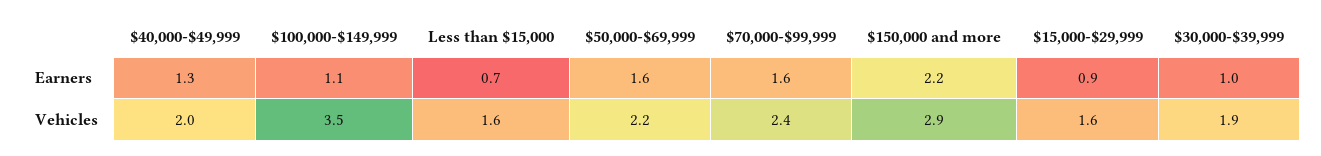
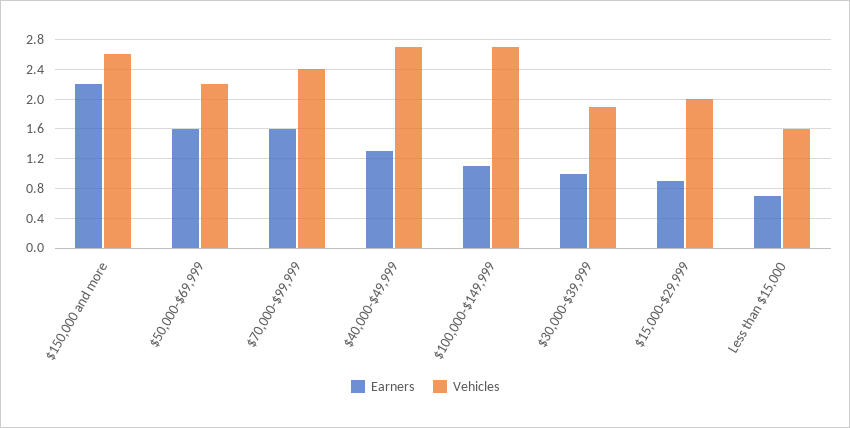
Vehicles, $40,000-$49,999: 2 -> 2.7
Vehicles, $100,000-$149,999: 3.5 -> 2.7
Vehicles, $150,000 and more: 2.9 -> 2.6
Vehicles, $15,000-$29,999: 1.6 -> 2

